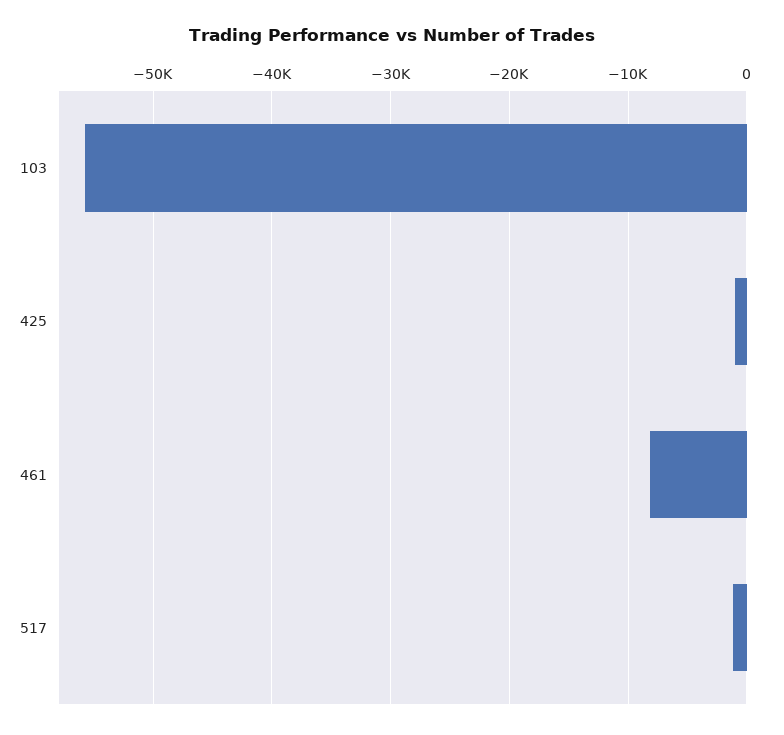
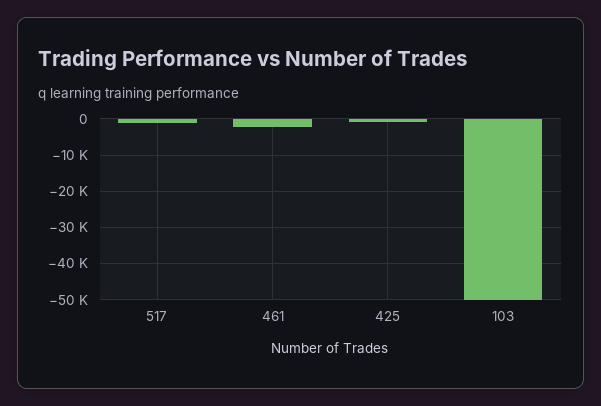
103: -56000 -> -50000
461: -8000 -> -2000

